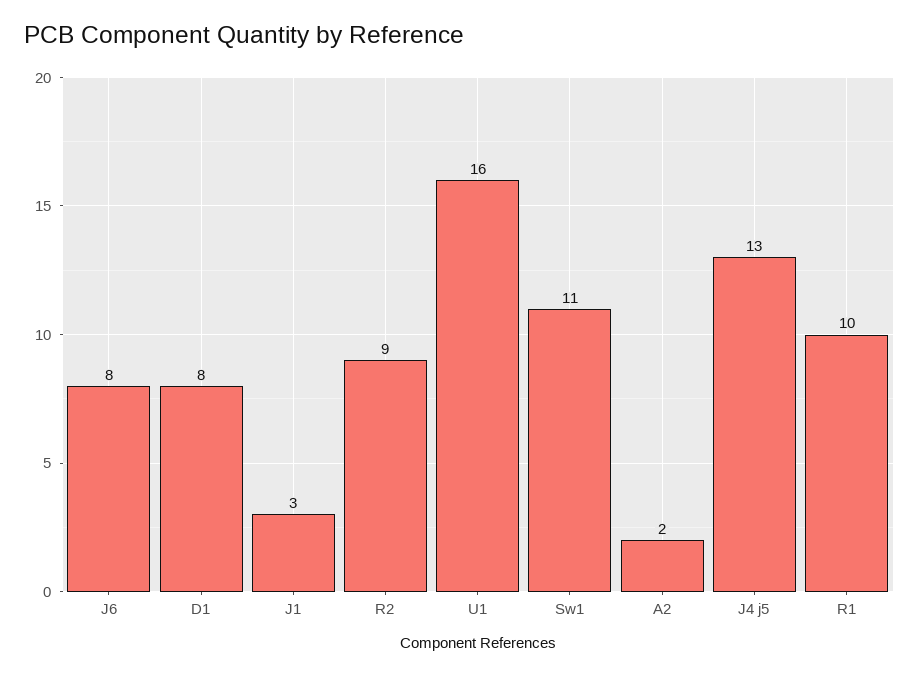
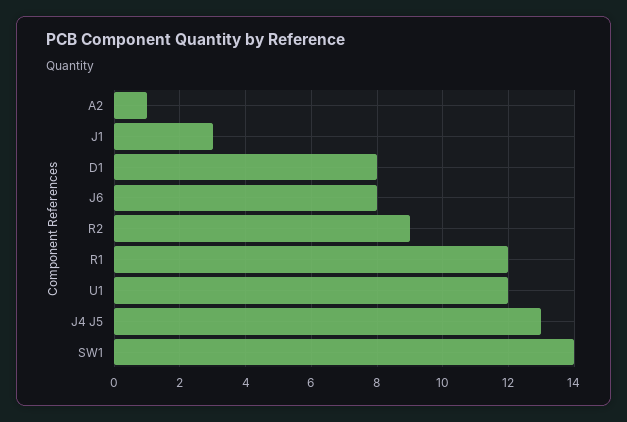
U1: 16 -> 12
Sw1: 11 -> 14
A2: 2 -> 1
R1: 10 -> 12

